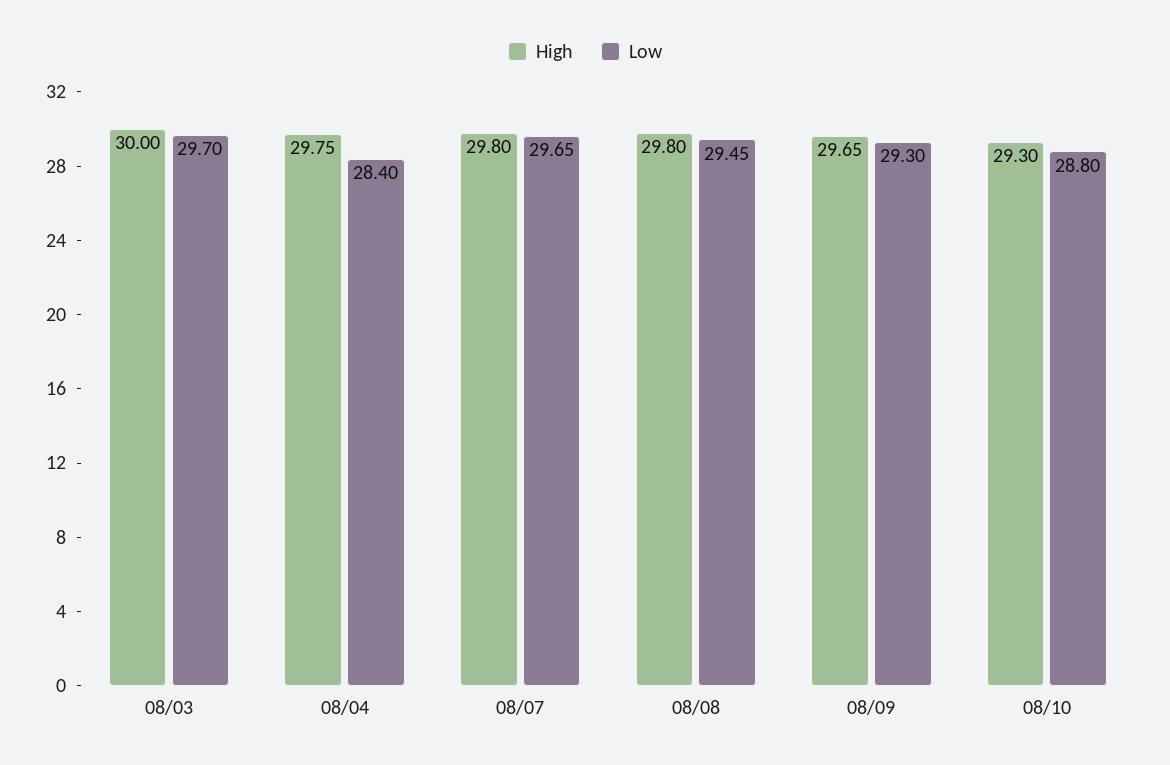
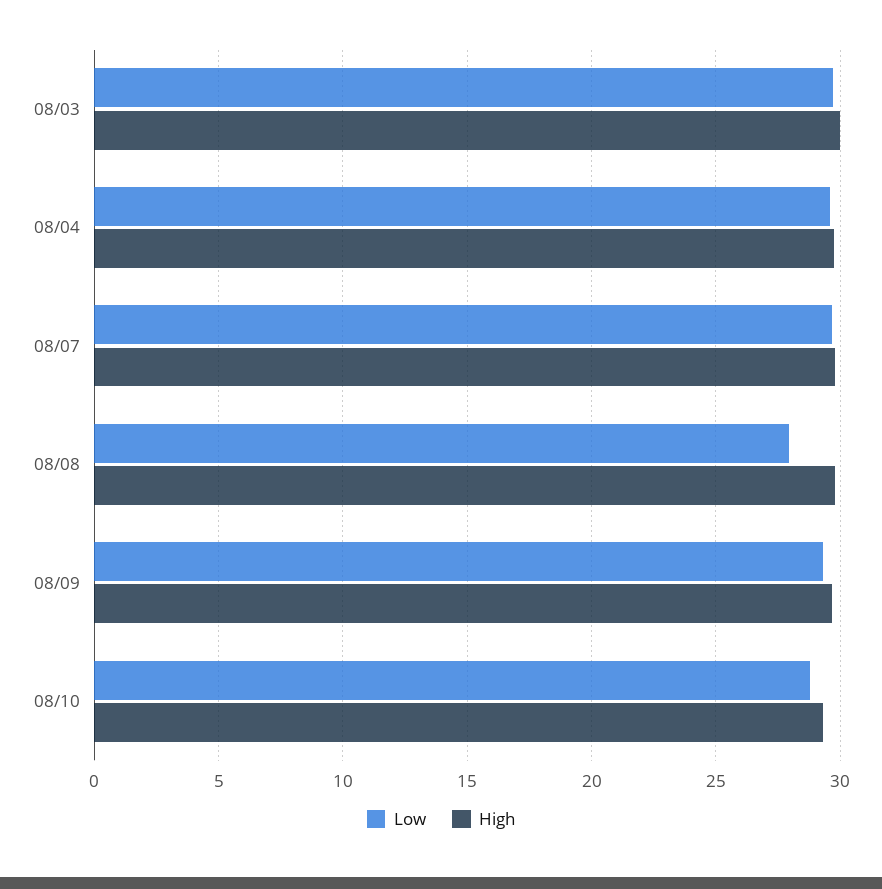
Low, 08/04: 28.4 -> 29.5
Low, 08/08: 29.45 -> 28

